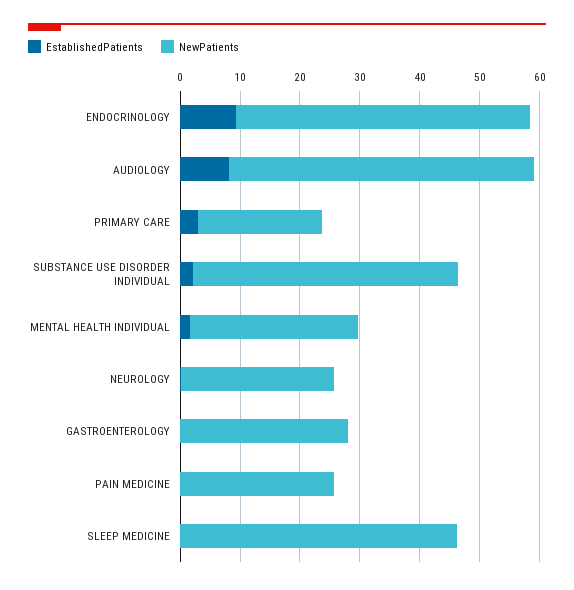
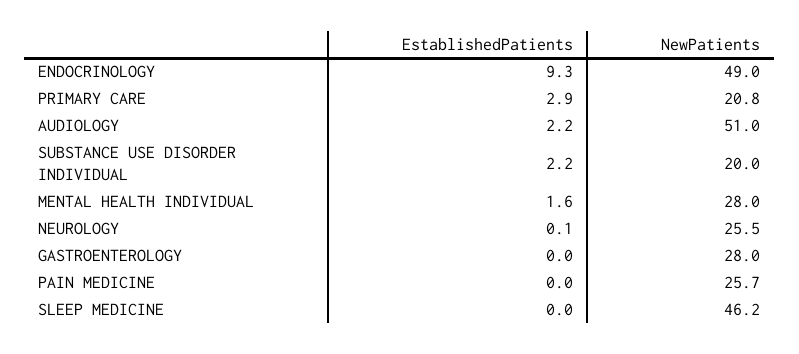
EstablishedPatients, AUDIOLOGY: 8 -> 2.2
NewPatients, SUBSTANCE USE DISORDER INDIVIDUAL: 44 -> 20

